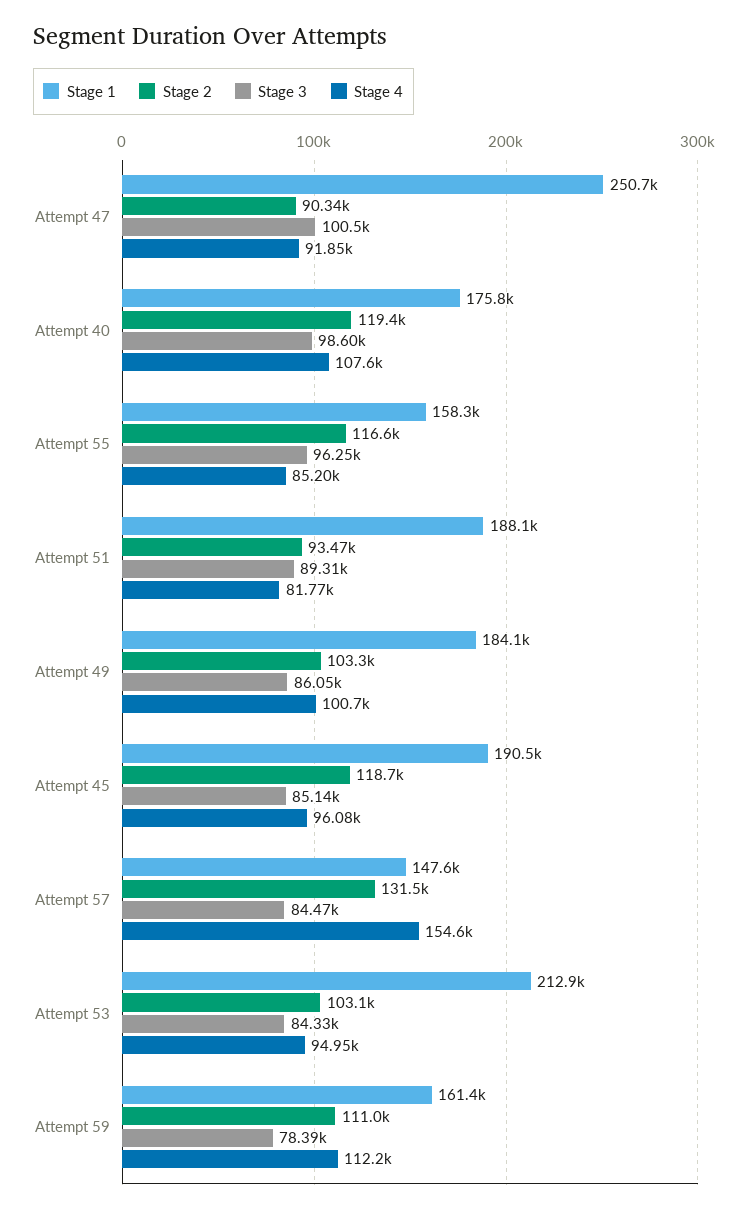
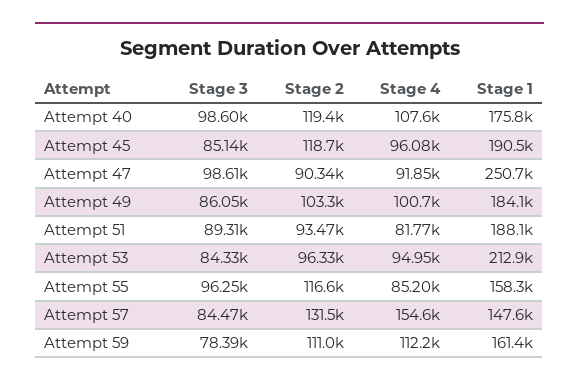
Stage 3, Attempt 47: 100500 -> 98610
Stage 2, Attempt 53: 103100 -> 96330

